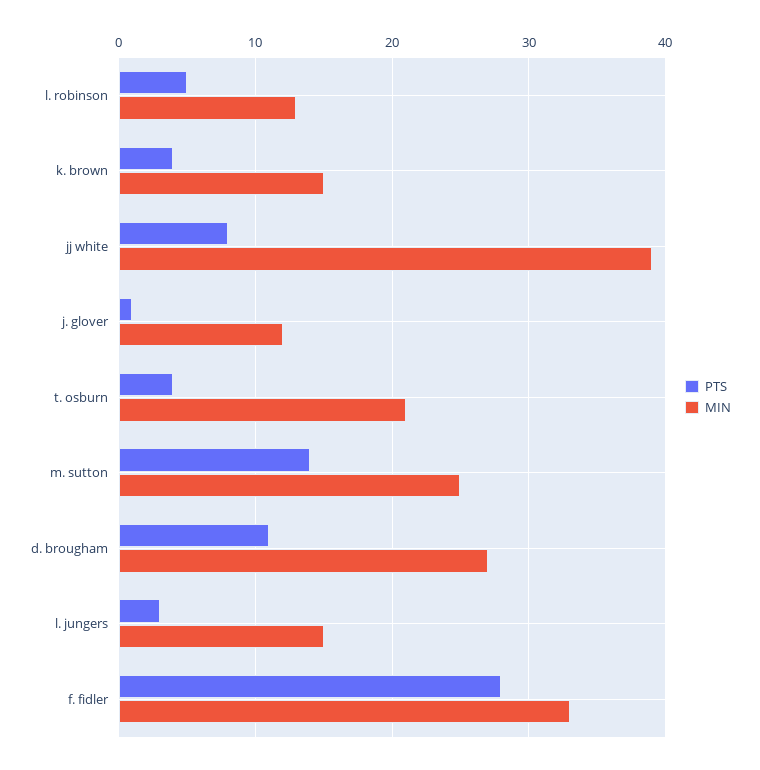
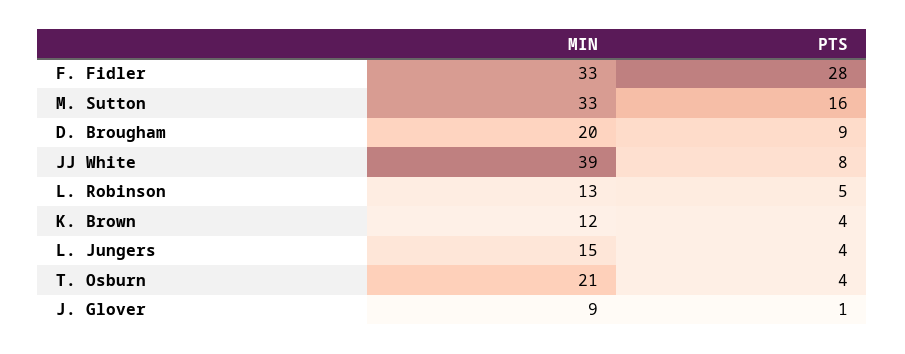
MIN, k. brown: 15 -> 12
MIN, j. glover: 12 -> 9
PTS, m. sutton: 14 -> 16
MIN, m. sutton: 25 -> 33
PTS, d. brougham: 11 -> 9
MIN, d. brougham: 27 -> 20
PTS, l. jungers: 3 -> 4

